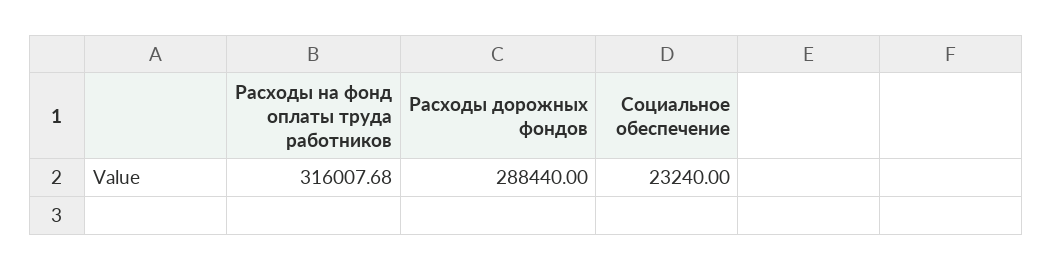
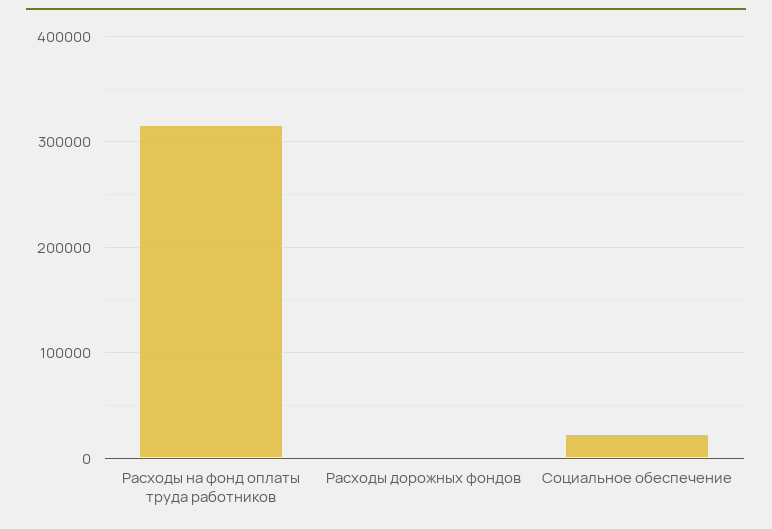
Расходы дорожных фондов: 288440 -> 0

